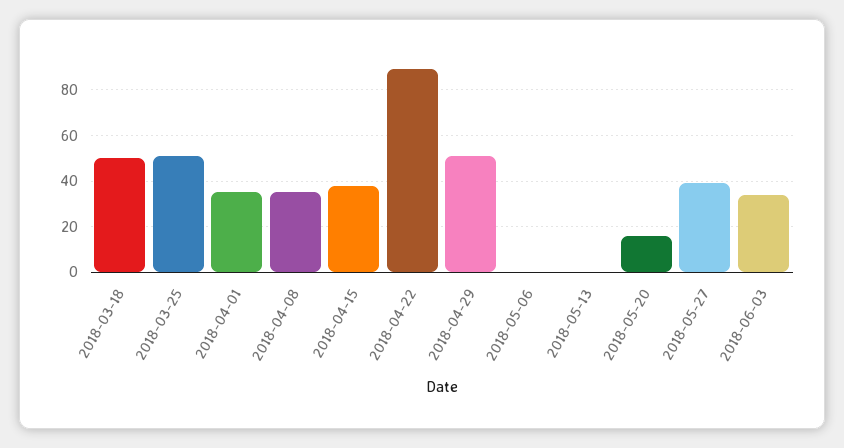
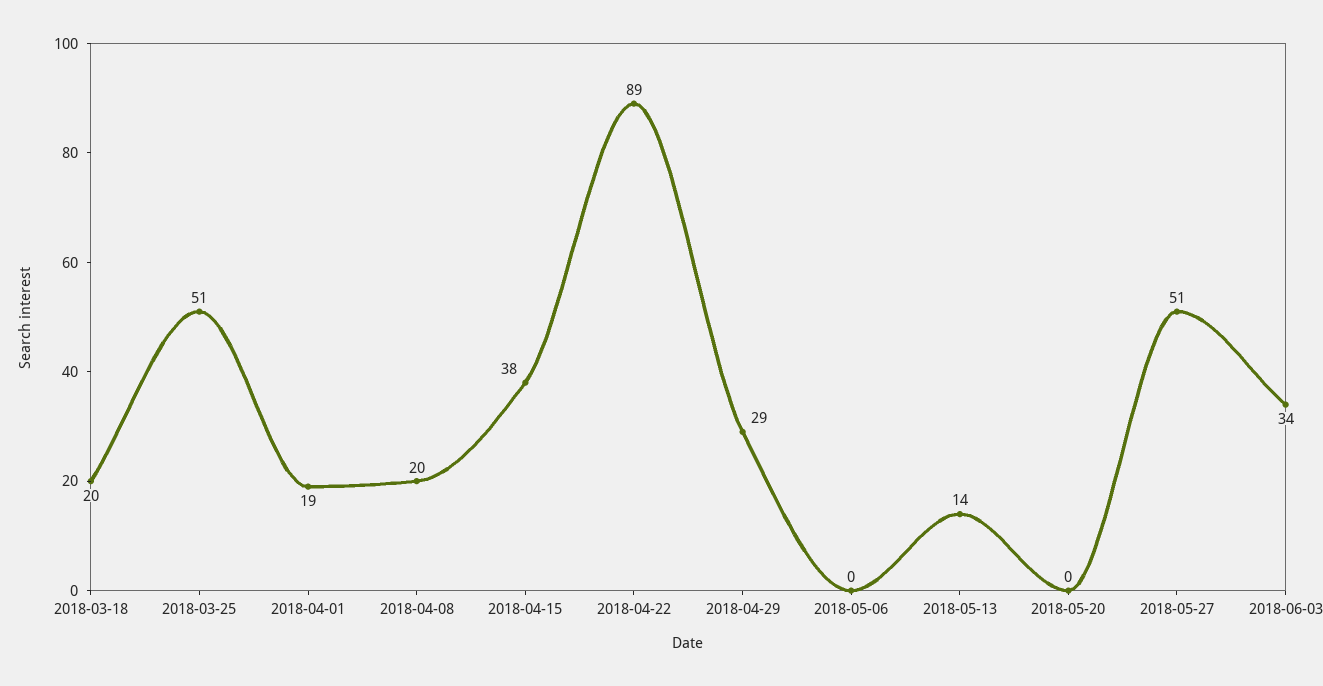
2018-03-18: 50 -> 20
2018-04-01: 35 -> 19
2018-04-08: 35 -> 20
2018-04-29: 50 -> 29
2018-05-13: 0 -> 14
2018-05-20: 15 -> 0
2018-05-27: 40 -> 51

